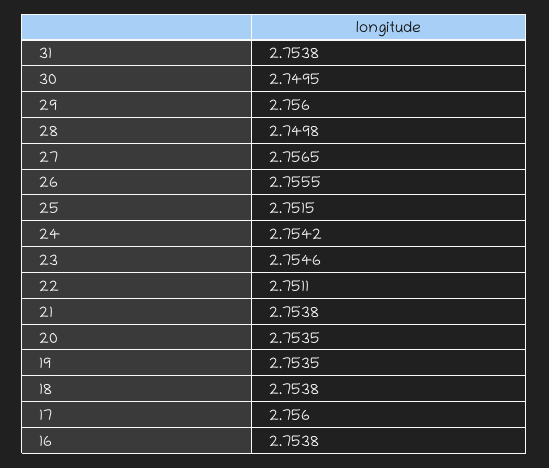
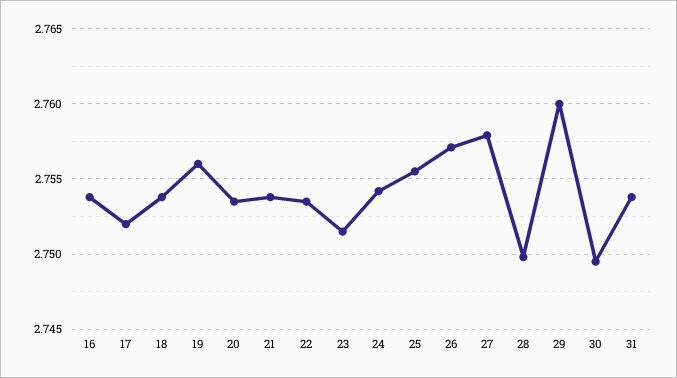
29: 2.756 -> 2.76
27: 2.7565 -> 2.758
26: 2.7555 -> 2.757
25: 2.7515 -> 2.7555
23: 2.7546 -> 2.7515
22: 2.7511 -> 2.7535
19: 2.7535 -> 2.756
17: 2.756 -> 2.752

